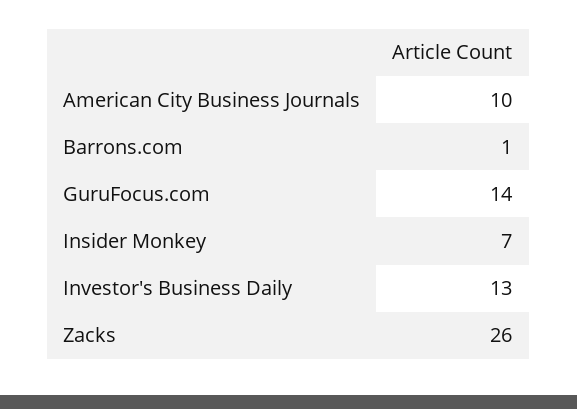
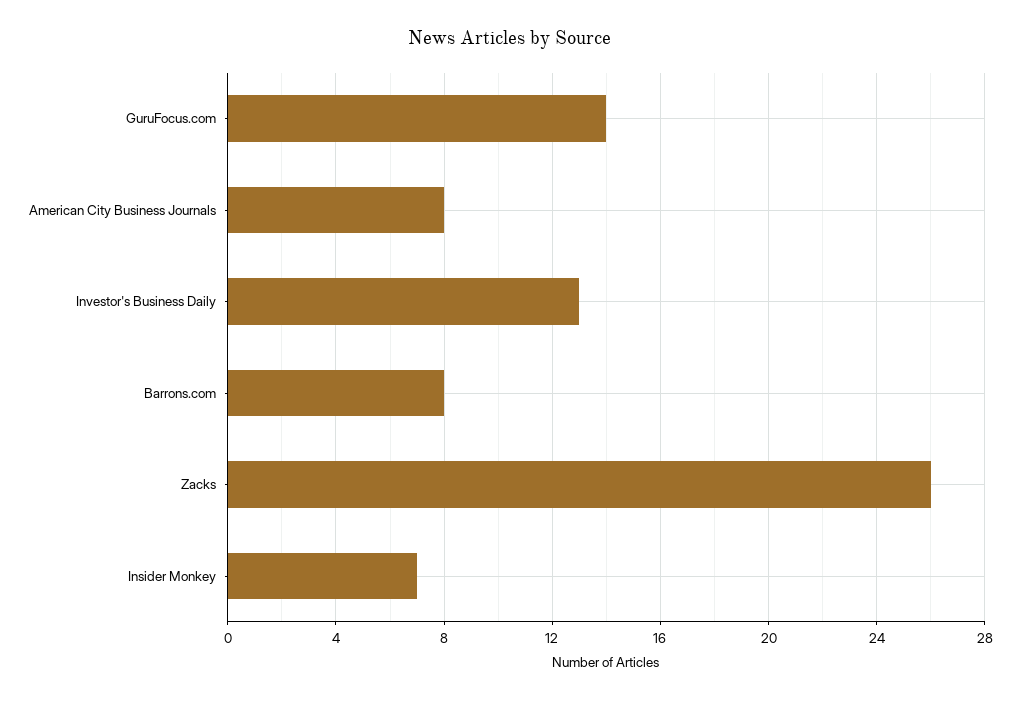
American City Business Journals: 10 -> 8
Barrons.com: 1 -> 8

